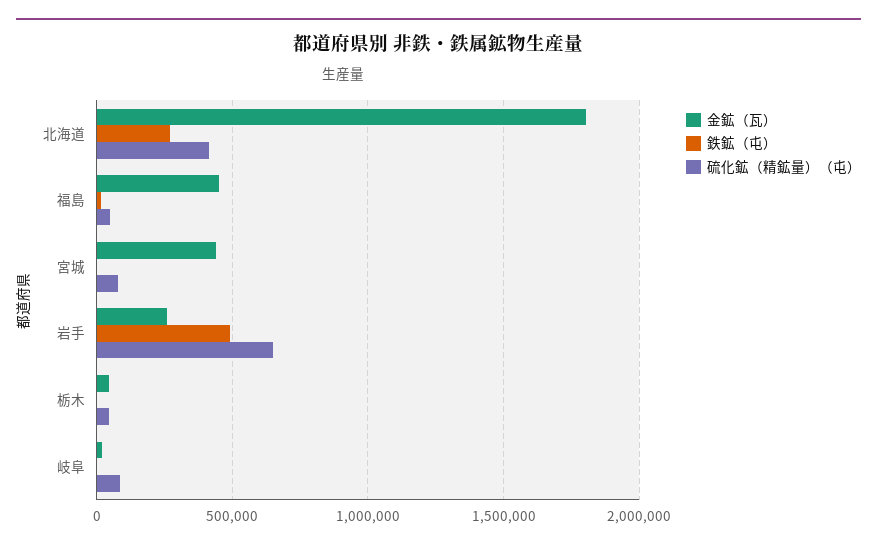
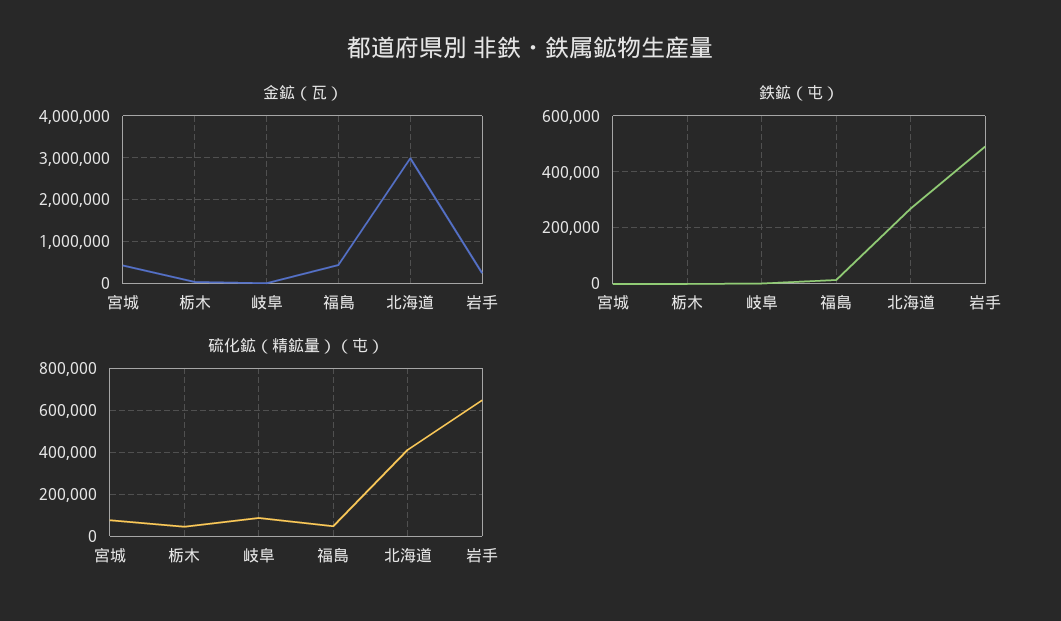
金鉱（瓦）, 北海道: 1800000 -> 3000000

